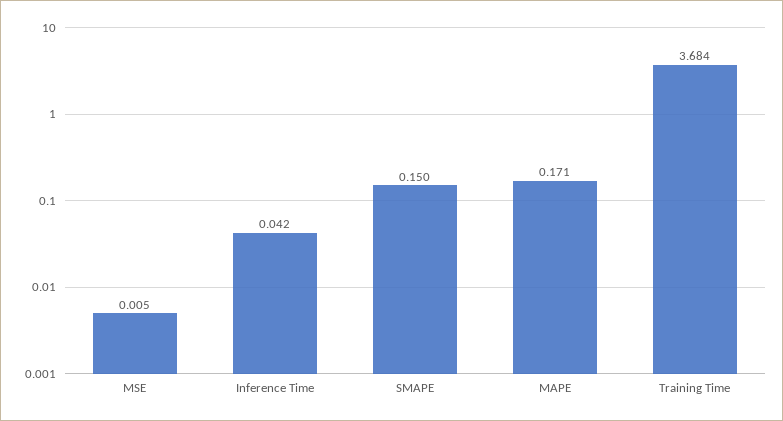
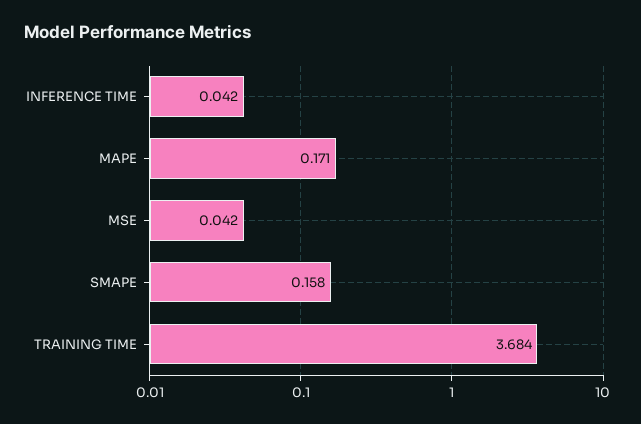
MSE: 0.005 -> 0.042
SMAPE: 0.15 -> 0.158

